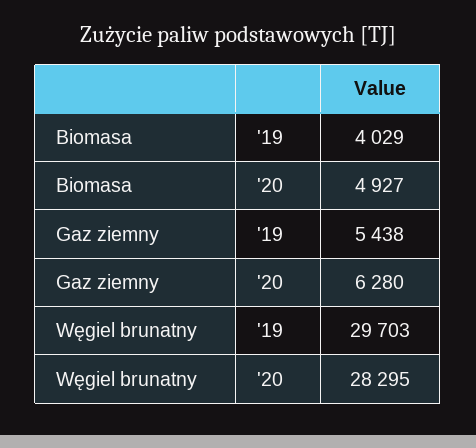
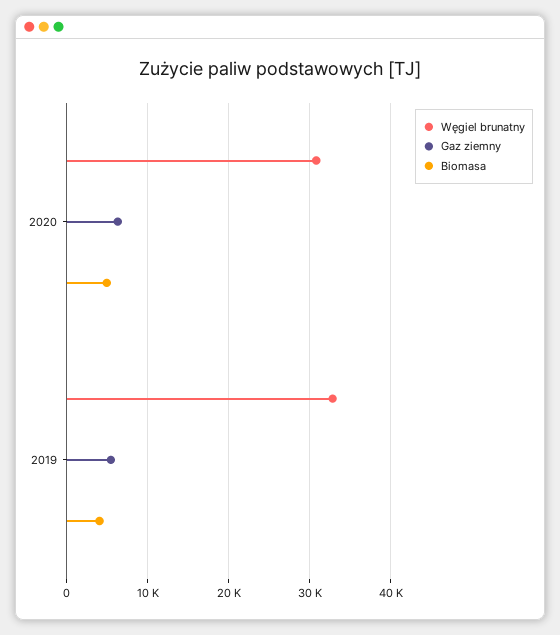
Węgiel brunatny, '19: 29703 -> 33000
Węgiel brunatny, '20: 28295 -> 31000

